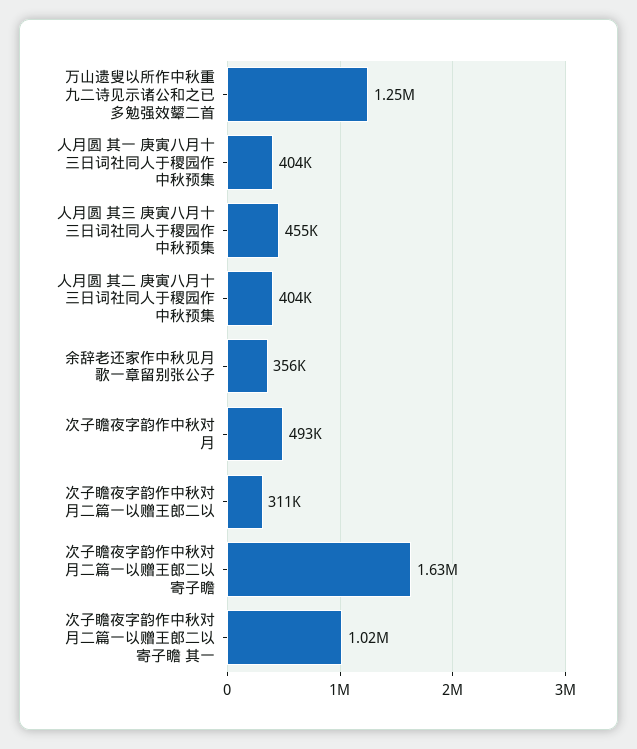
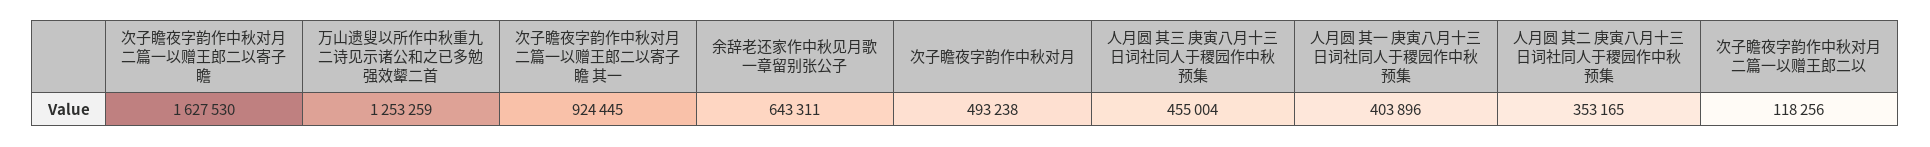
人月圆 其二 庚寅八月十三日词社同人于稷园作中秋预集: 404000 -> 353165
余辞老还家作中秋见月歌一章留别张公子: 356000 -> 643311
次子瞻夜字韵作中秋对月二篇一以赠王郎二以: 311000 -> 118256
次子瞻夜字韵作中秋对月二篇一以赠王郎二以寄子瞻 其一: 1020000 -> 924445

